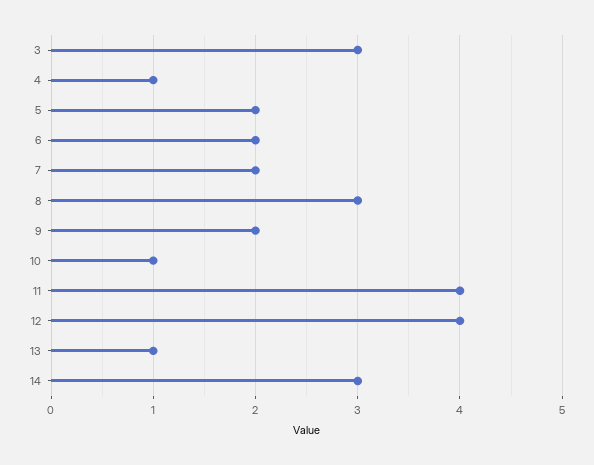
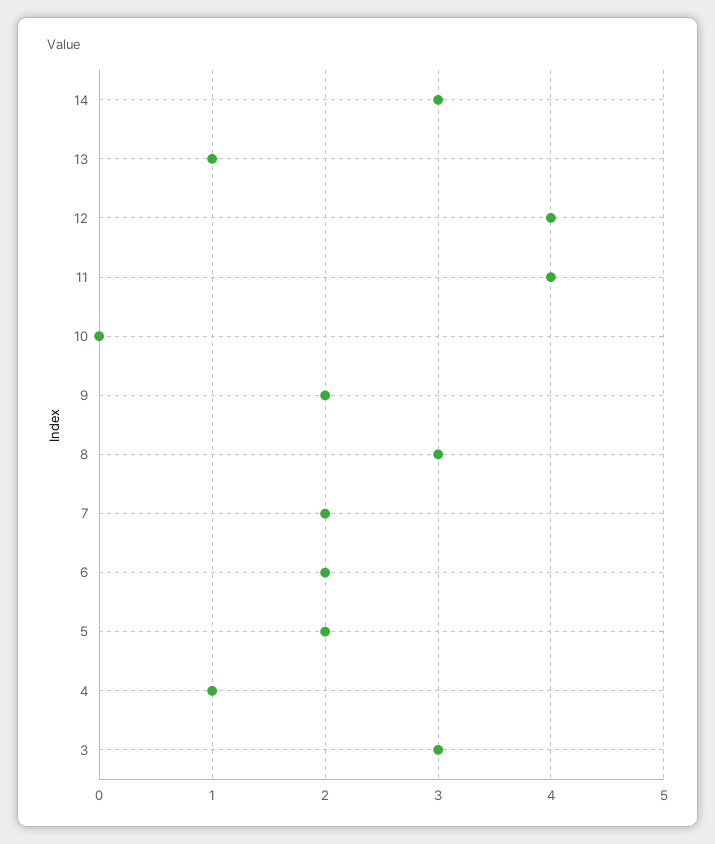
10: 1 -> 0

